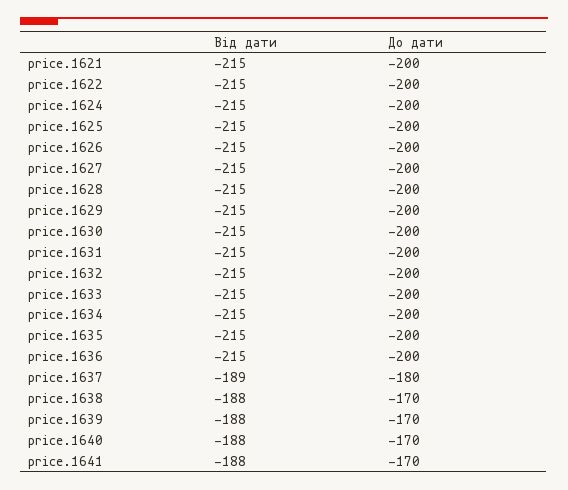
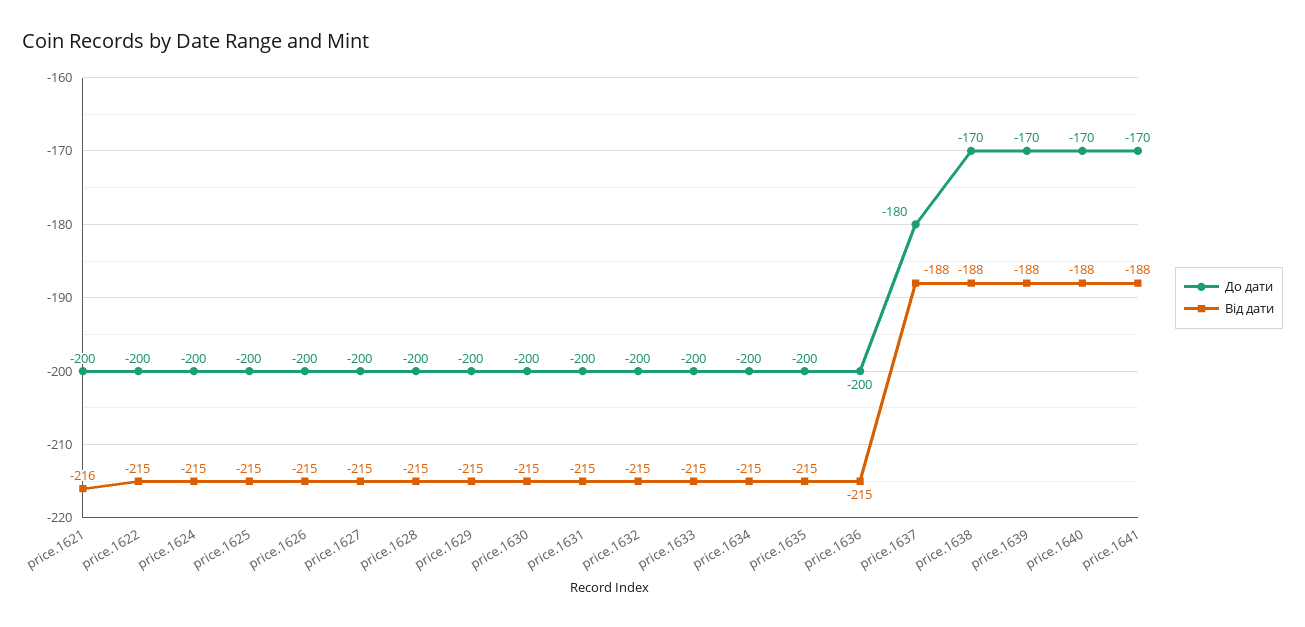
Від дати, price.1621: -215 -> -216
Від дати, price.1637: -189 -> -188

